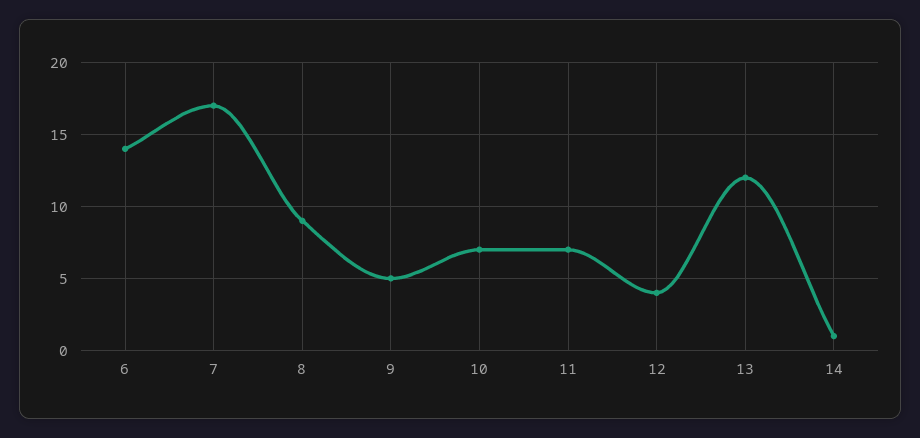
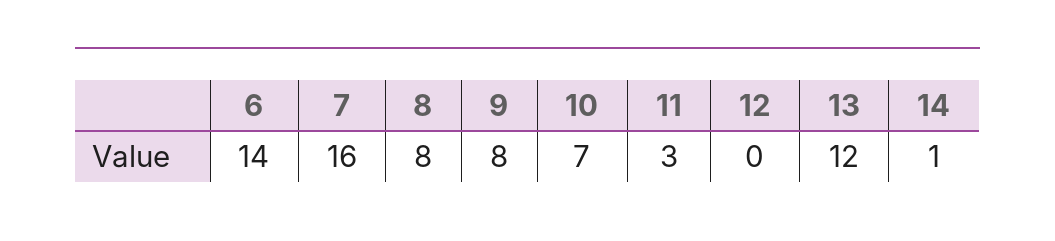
7: 17 -> 16
8: 9 -> 8
9: 5 -> 8
11: 7 -> 3
12: 4 -> 0

